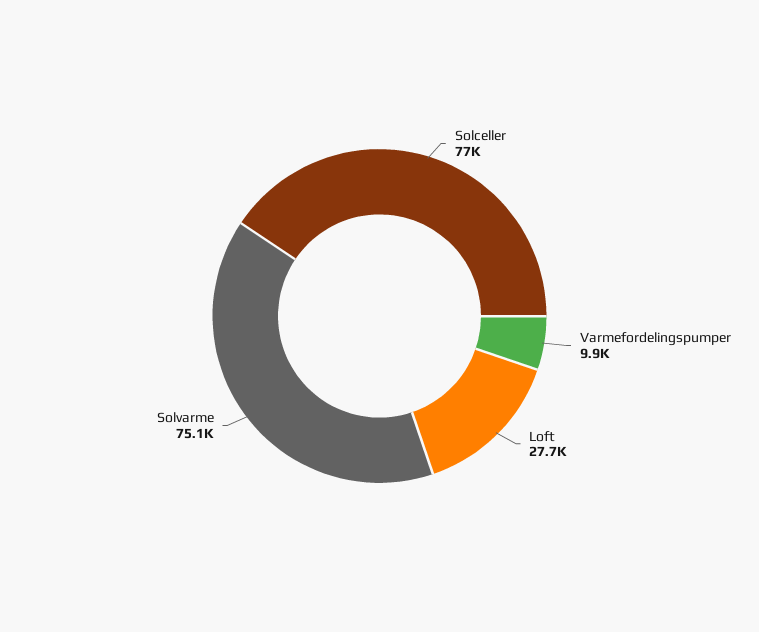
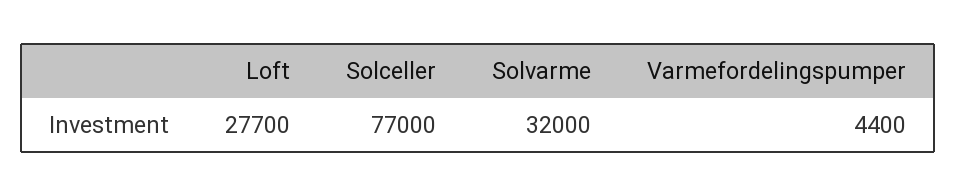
Varmefordelingspumper: 9900 -> 4400
Solvarme: 75100 -> 32000

